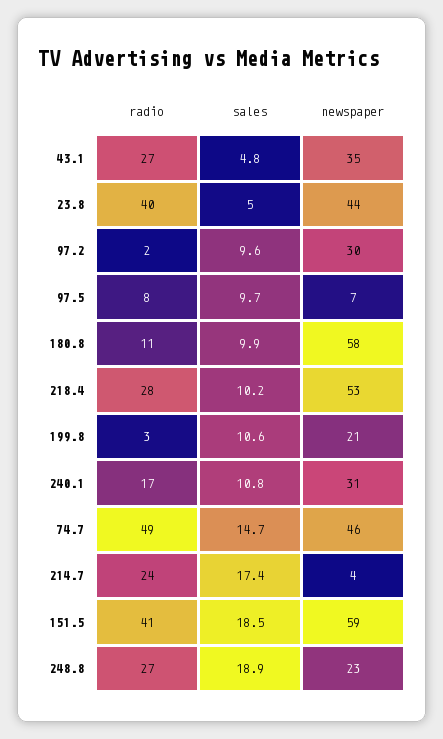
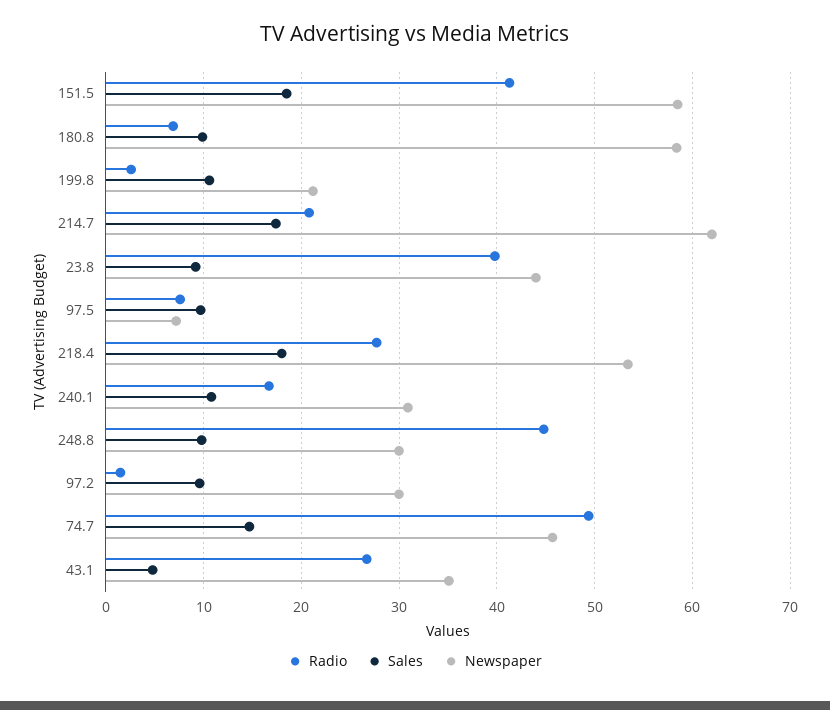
sales, 23.8: 5 -> 9
radio, 180.8: 11 -> 7
sales, 218.4: 10.2 -> 18
radio, 214.7: 24 -> 21
newspaper, 214.7: 4 -> 62
radio, 248.8: 27 -> 45
sales, 248.8: 18.9 -> 10
newspaper, 248.8: 23 -> 30

